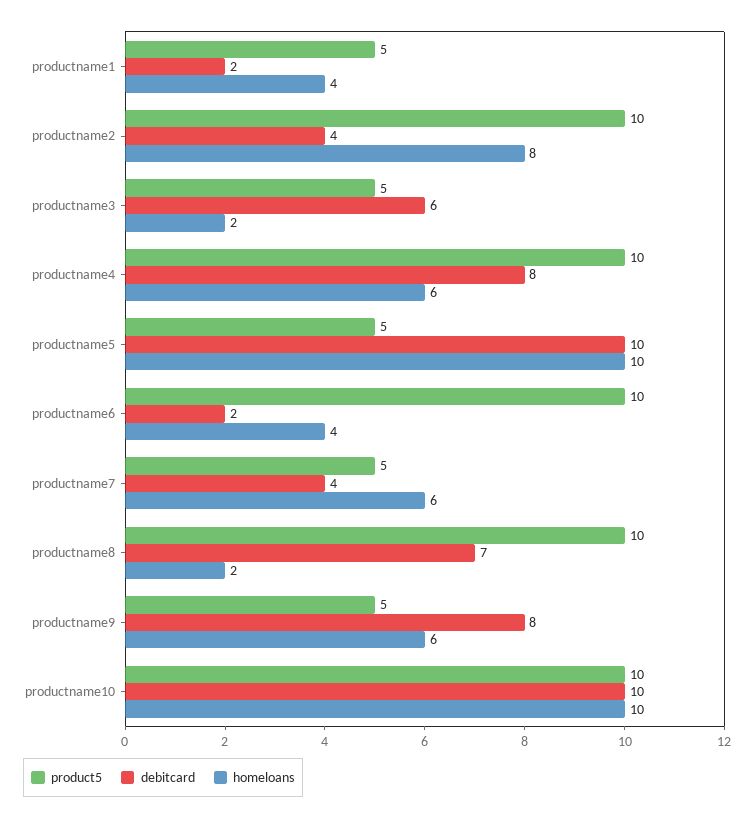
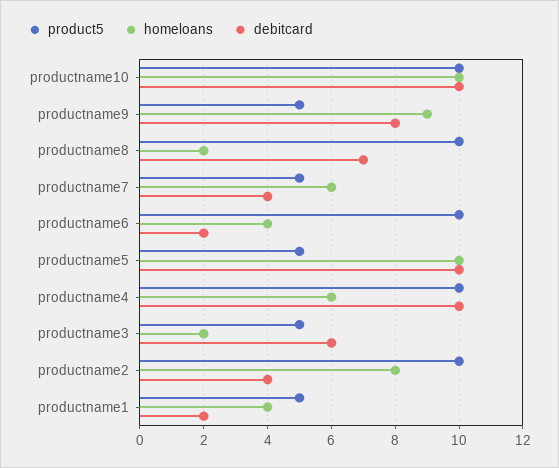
debitcard, productname4: 8 -> 10
homeloans, productname9: 6 -> 9

